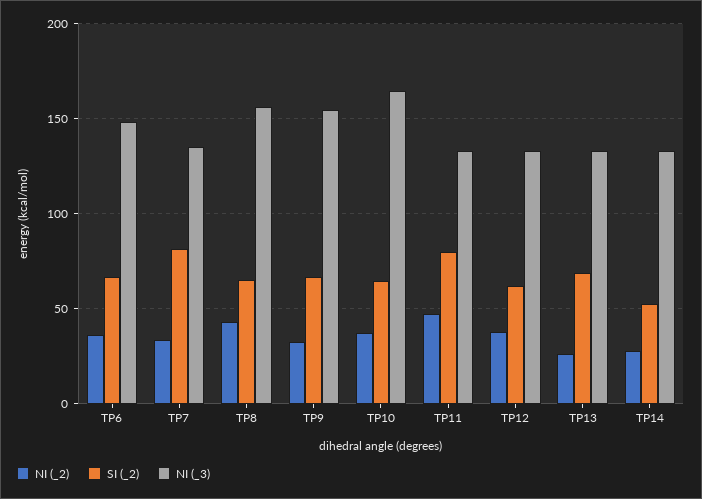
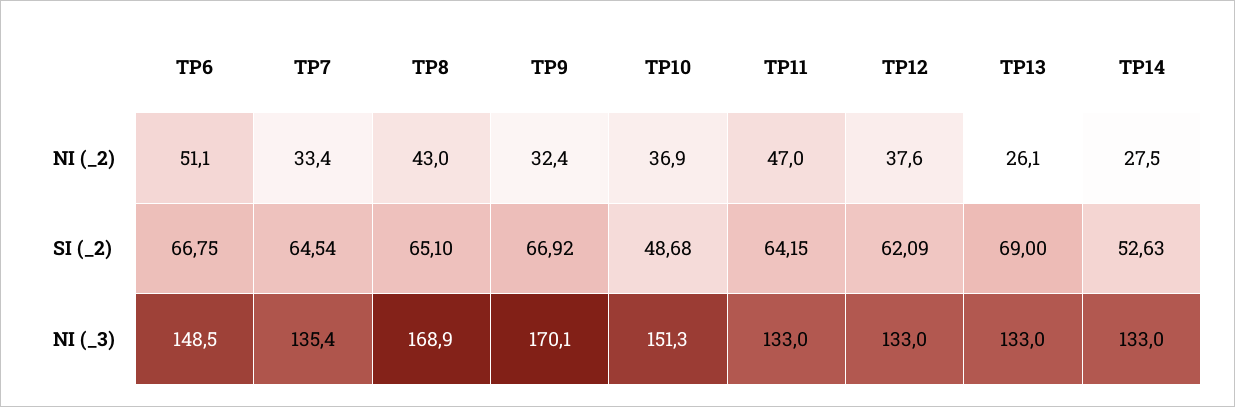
NI (_2), TP6: 35 -> 51.1
SI (_2), TP7: 80 -> 64.54
NI (_3), TP8: 155 -> 168.9
NI (_3), TP9: 155 -> 170.1
SI (_2), TP10: 65 -> 48.68
NI (_3), TP10: 165 -> 151.3
SI (_2), TP11: 80 -> 64.15

